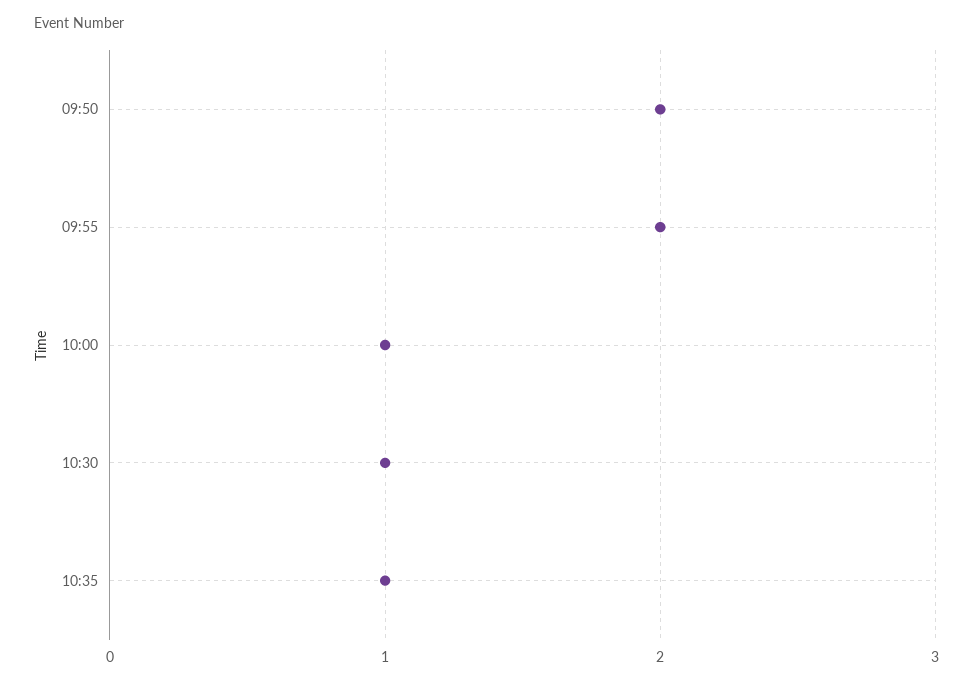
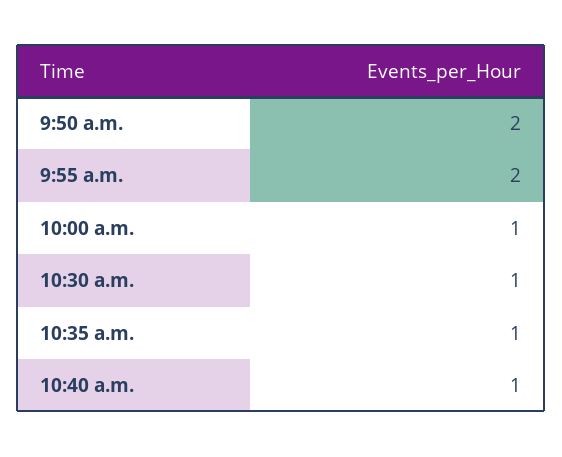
10:40 a.m.: none -> 1

